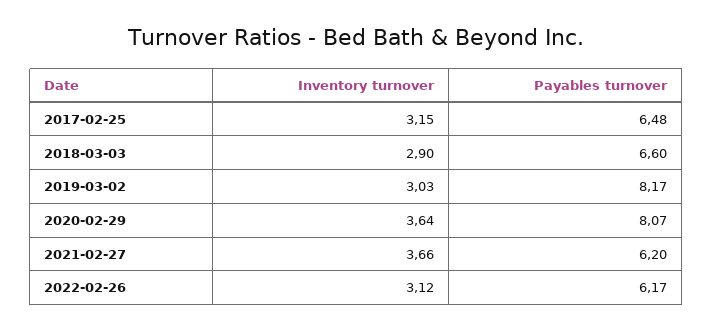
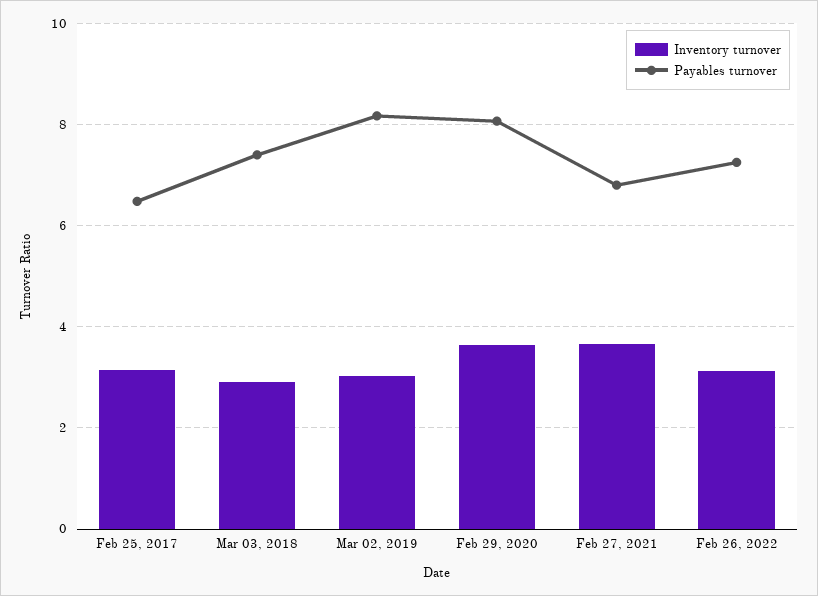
Payables turnover, 2018-03-03: 6.6 -> 7.4
Payables turnover, 2021-02-27: 6.2 -> 6.8
Payables turnover, 2022-02-26: 6.17 -> 7.2

